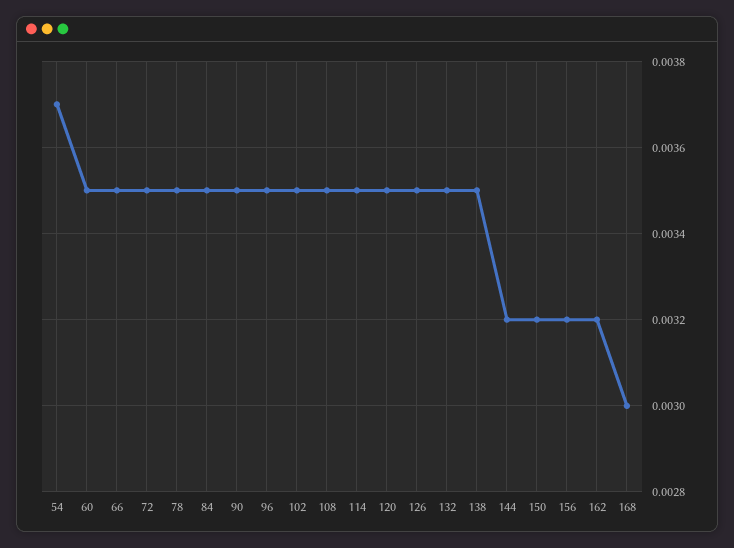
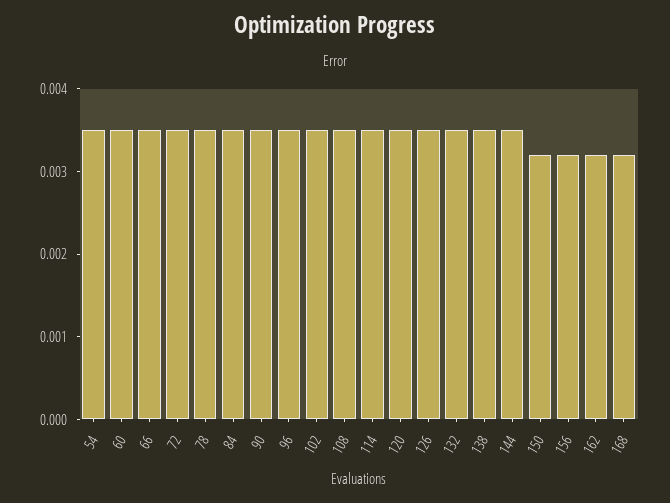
54: 0.0037 -> 0.0035
144: 0.0032 -> 0.0035
168: 0.003 -> 0.0032

